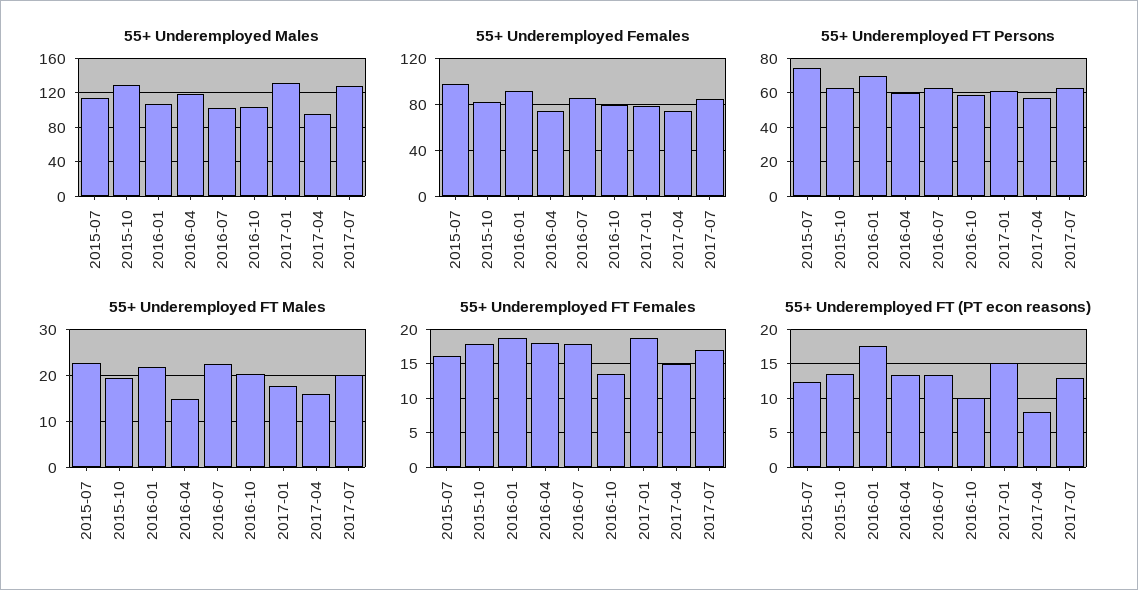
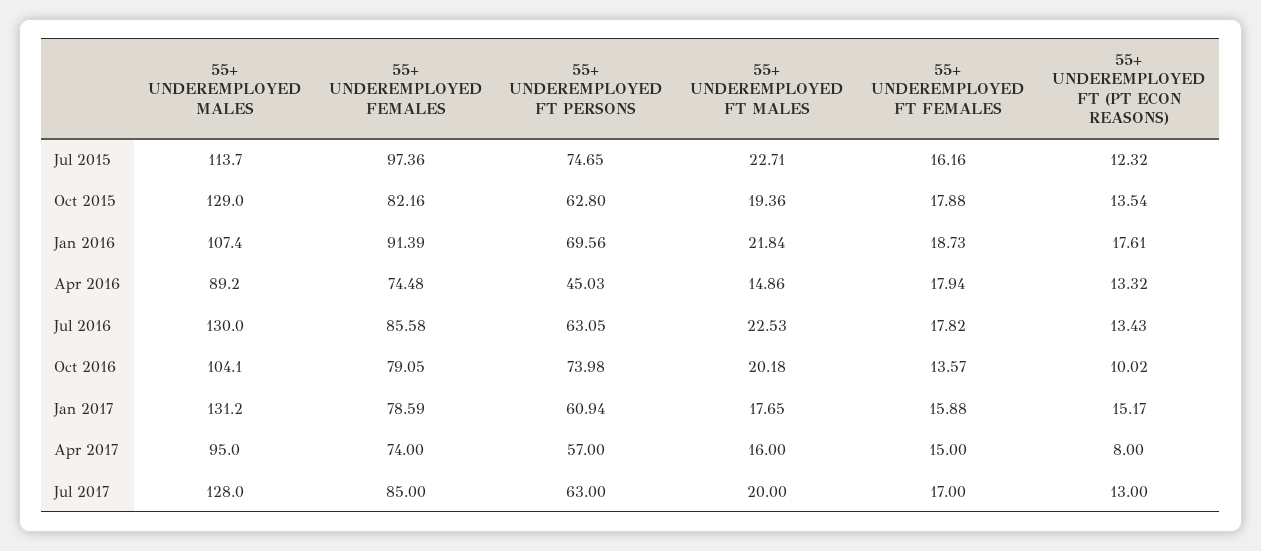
55+ Underemployed Males, 2016-04: 120 -> 89.2
55+ Underemployed Males, 2016-07: 100 -> 130
55+ Underemployed FT Persons, 2016-04: 60 -> 45.03
55+ Underemployed FT Persons, 2016-10: 60 -> 73.98
55+ Underemployed FT Females, 2017-01: 19 -> 15.88

